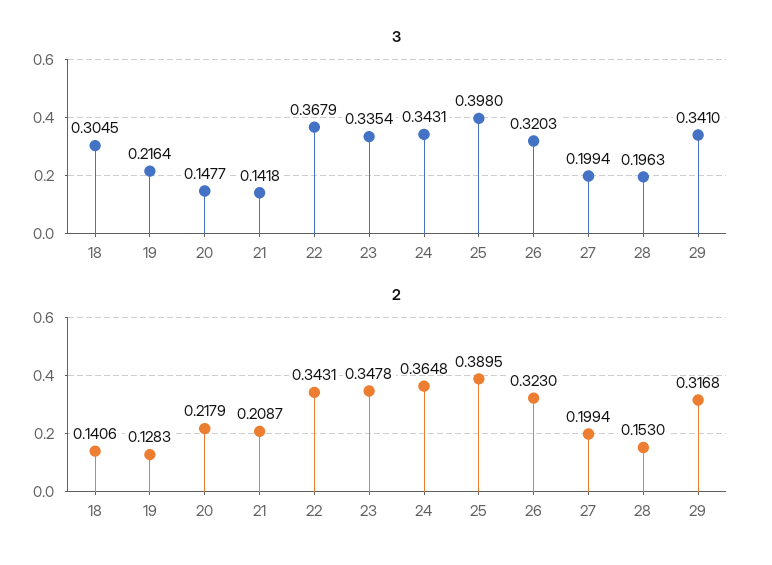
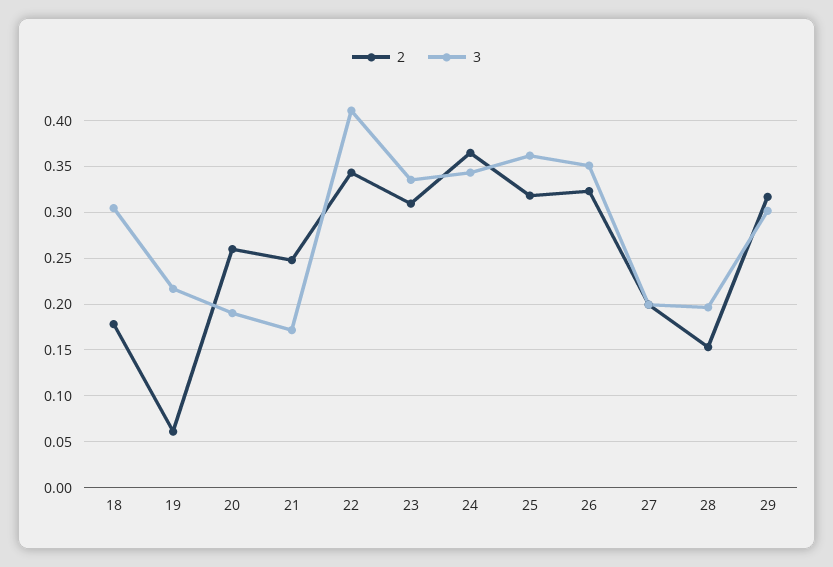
3, 20: 0.1477 -> 0.19
3, 21: 0.1418 -> 0.17
3, 22: 0.3679 -> 0.41
3, 25: 0.398 -> 0.36
3, 26: 0.3203 -> 0.35
3, 29: 0.341 -> 0.3
2, 18: 0.1406 -> 0.18
2, 19: 0.1283 -> 0.06
2, 20: 0.2179 -> 0.26
2, 21: 0.2087 -> 0.25
2, 23: 0.3478 -> 0.31
2, 25: 0.3895 -> 0.32

